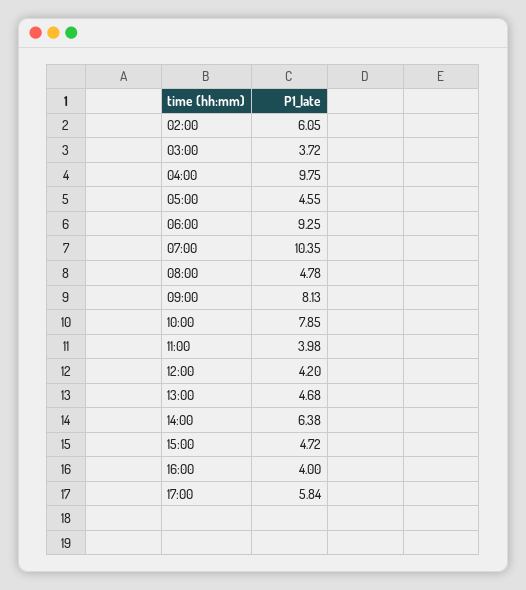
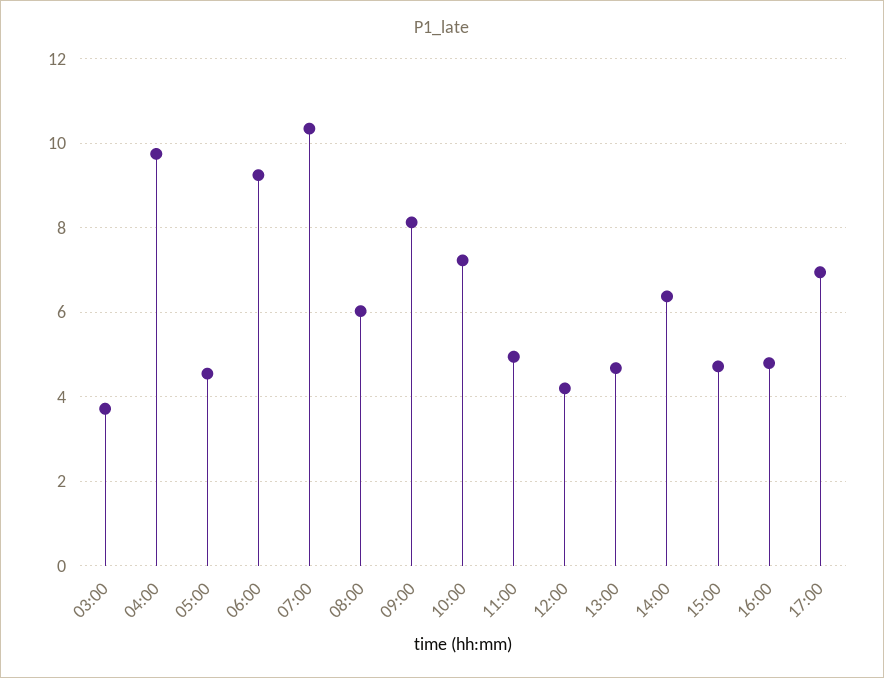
02:00: 6.05 -> none
08:00: 4.78 -> 6
10:00: 7.85 -> 7.2
11:00: 3.98 -> 5
16:00: 4 -> 4.8
17:00: 5.84 -> 7

